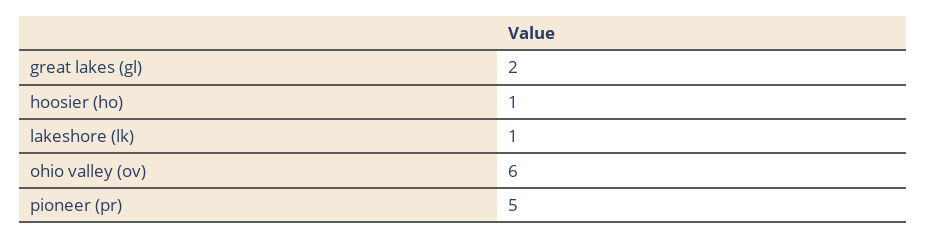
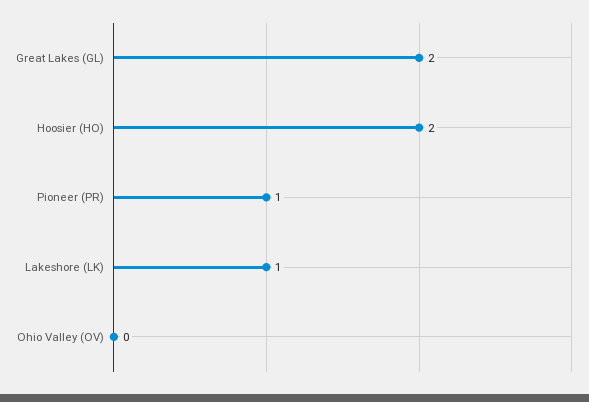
hoosier (ho): 1 -> 2
ohio valley (ov): 6 -> 0
pioneer (pr): 5 -> 1

